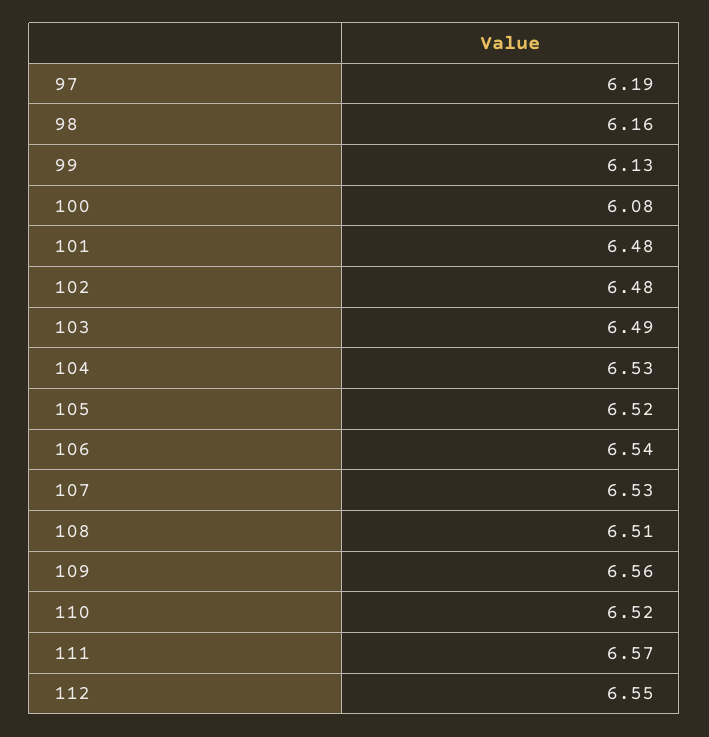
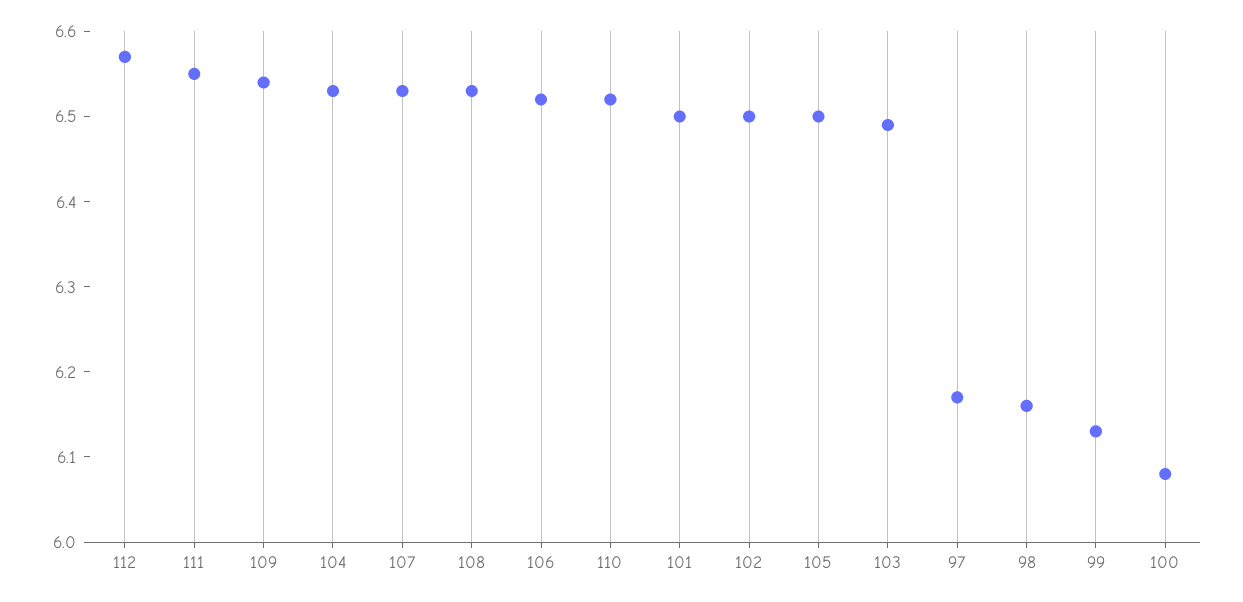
97: 6.19 -> 6.17
101: 6.48 -> 6.5
102: 6.48 -> 6.5
105: 6.52 -> 6.5
106: 6.54 -> 6.52
108: 6.51 -> 6.53
109: 6.56 -> 6.54
111: 6.57 -> 6.55
112: 6.55 -> 6.57

